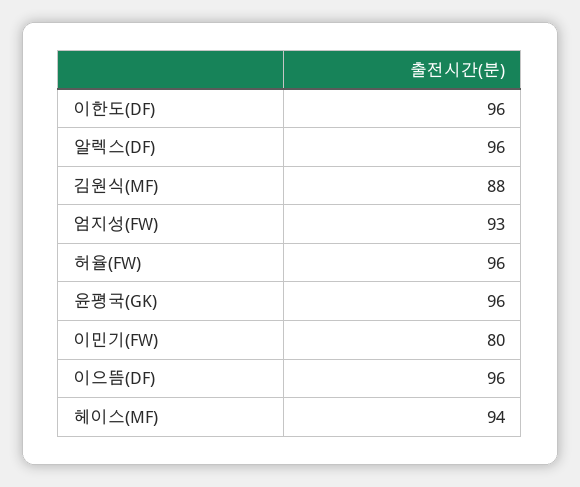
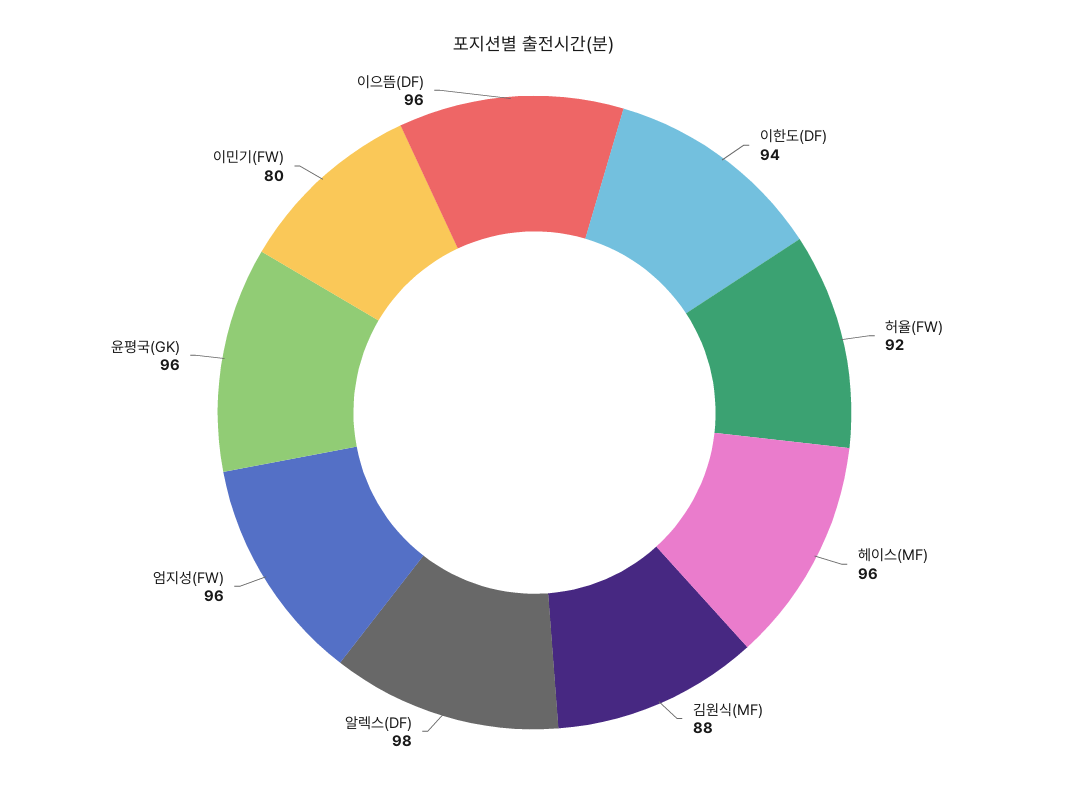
이한도(DF): 96 -> 94
알렉스(DF): 96 -> 98
엄지성(FW): 93 -> 96
허율(FW): 96 -> 92
헤이스(MF): 94 -> 96

